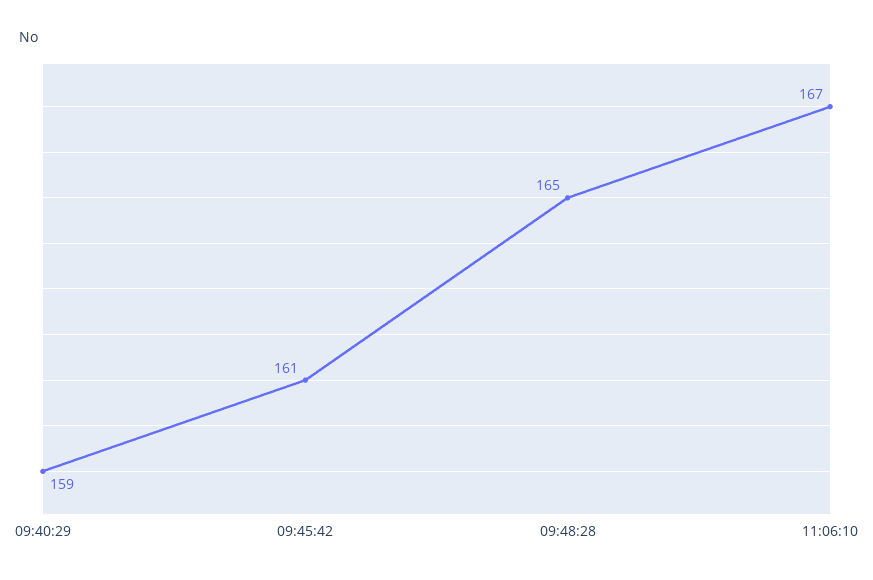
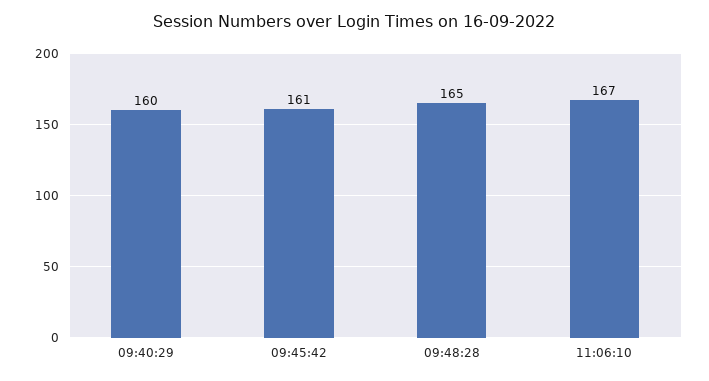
09:40:29: 159 -> 160

